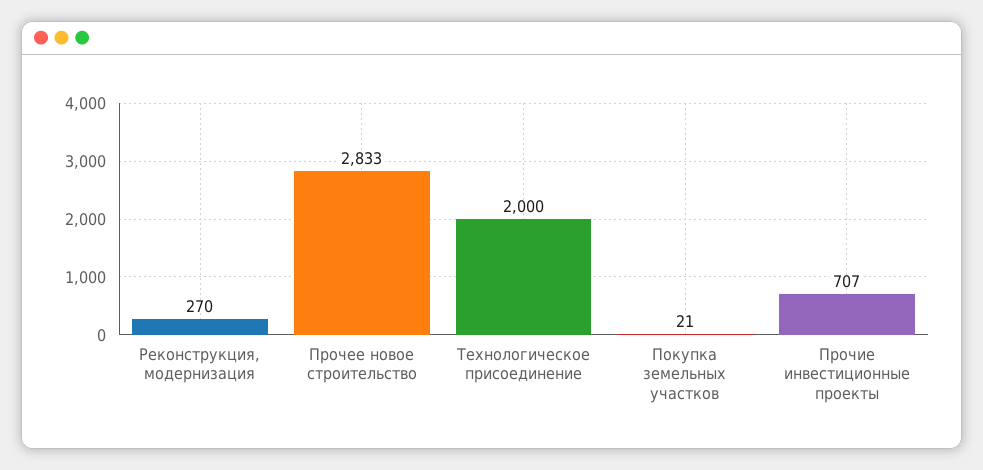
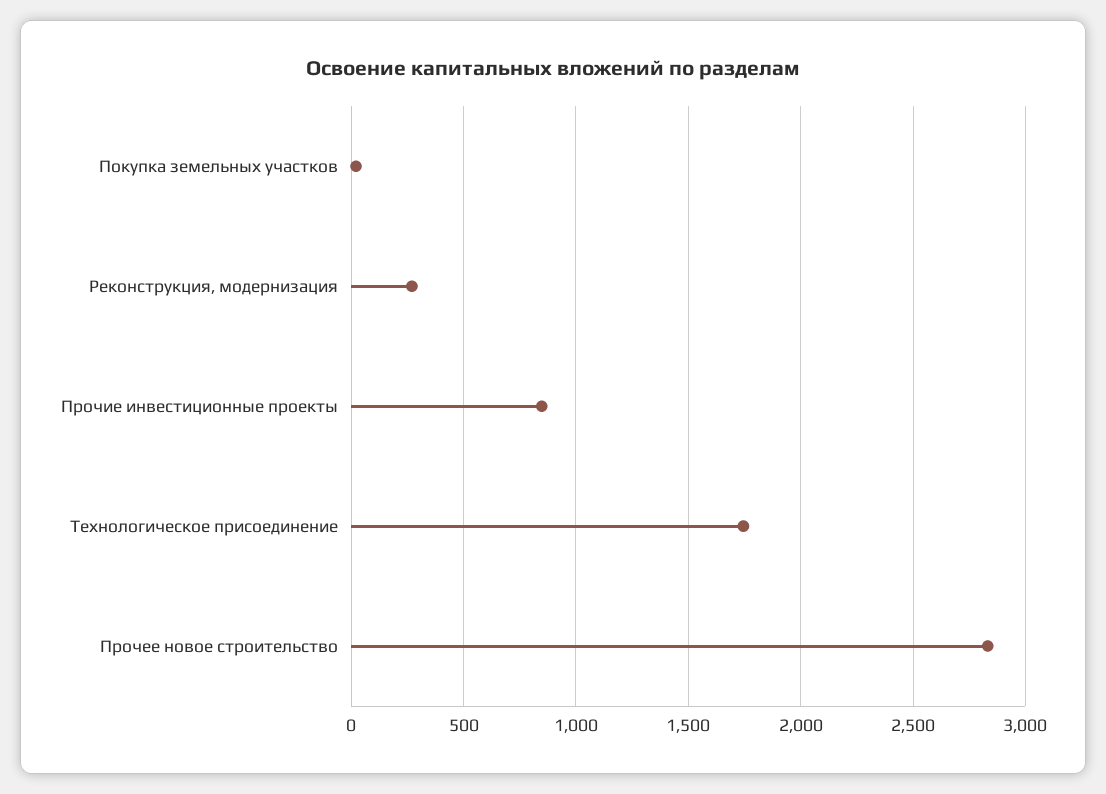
Технологическое присоединение: 2000 -> 1750
Прочие инвестиционные проекты: 707 -> 850

